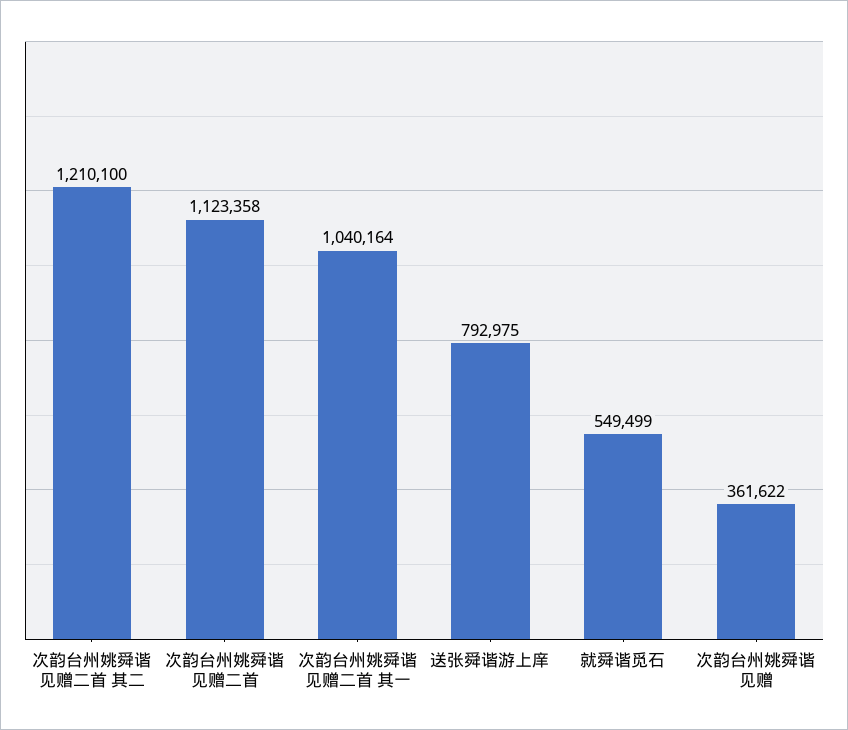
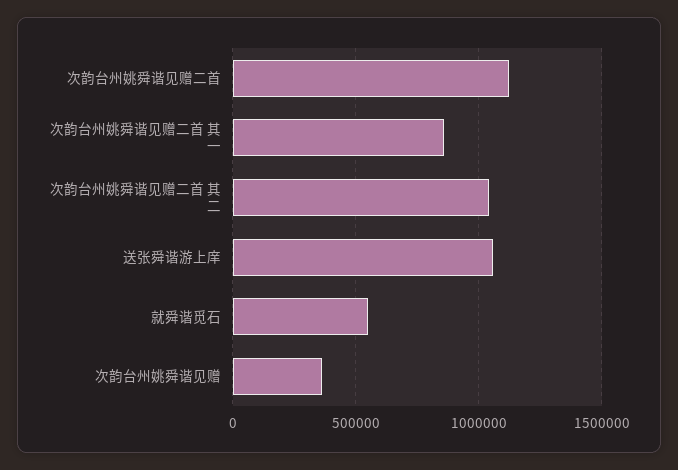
次韵台州姚舜谐见赠二首 其二: 1210100 -> 1050000
次韵台州姚舜谐见赠二首 其一: 1040164 -> 850000
送张舜谐游上庠: 792975 -> 1050000

